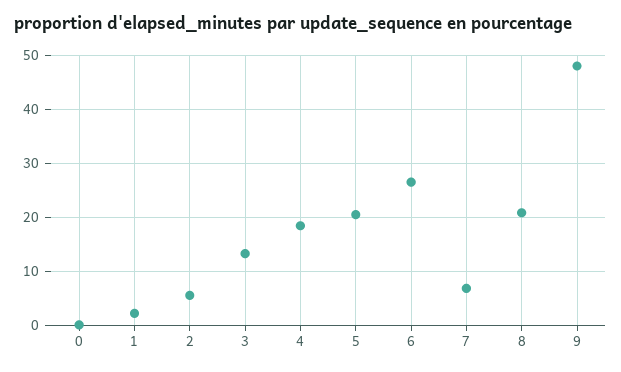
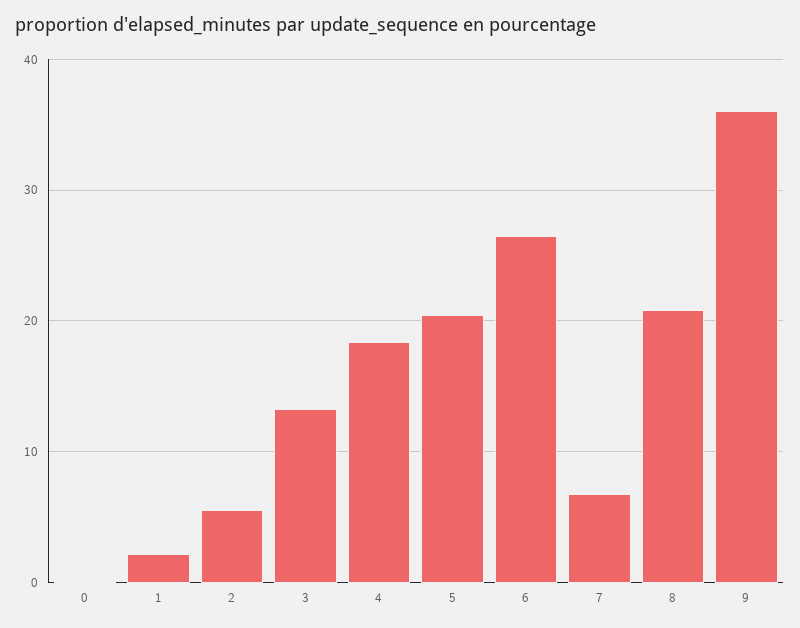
9: 48 -> 36

